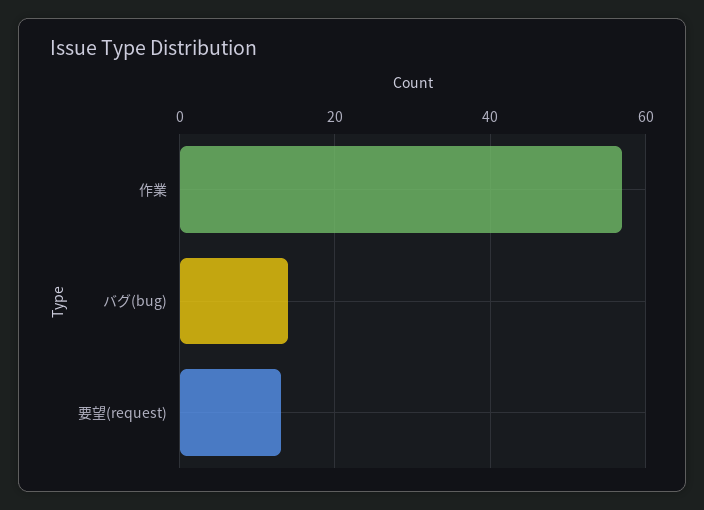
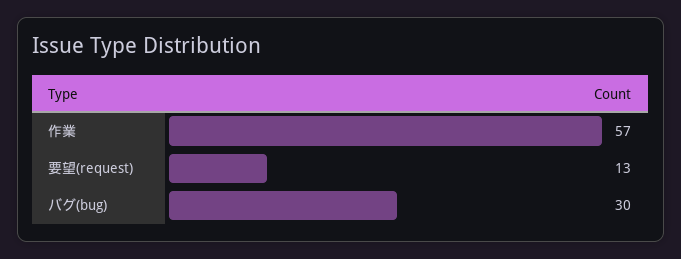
バグ(bug): 15 -> 30

